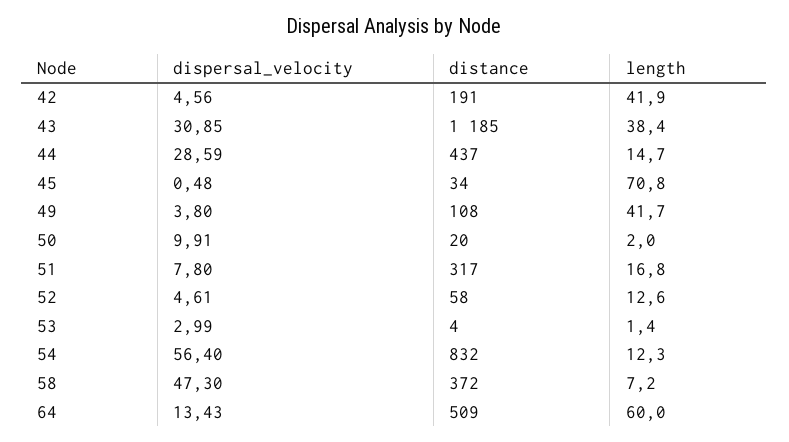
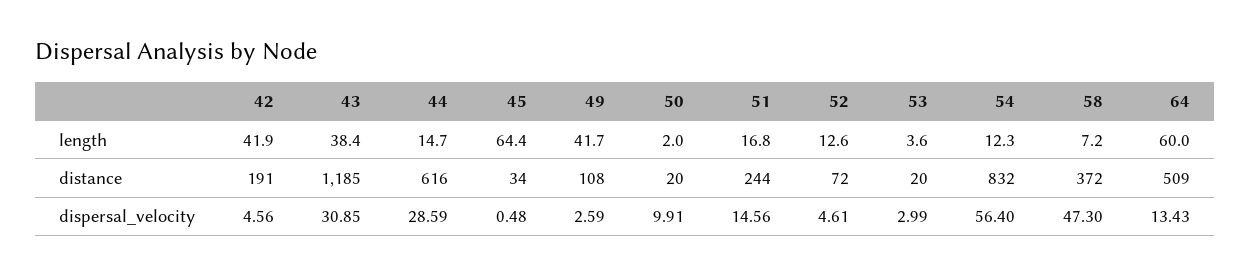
distance, 44: 437 -> 616
length, 45: 70.8 -> 64.4
dispersal_velocity, 49: 3.8 -> 2.59
dispersal_velocity, 51: 7.8 -> 14.56
distance, 51: 317 -> 244
distance, 52: 58 -> 72
distance, 53: 4 -> 20
length, 53: 1.4 -> 3.6

